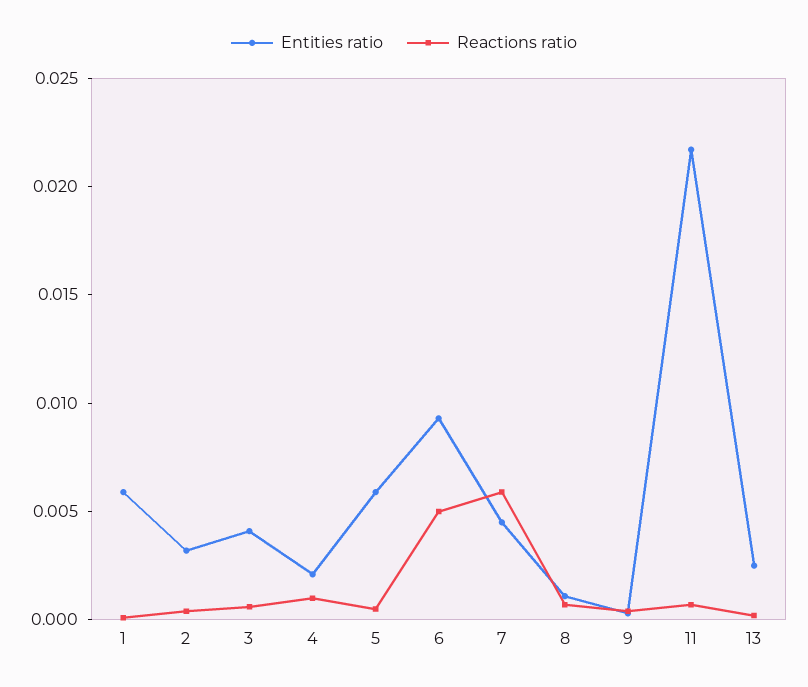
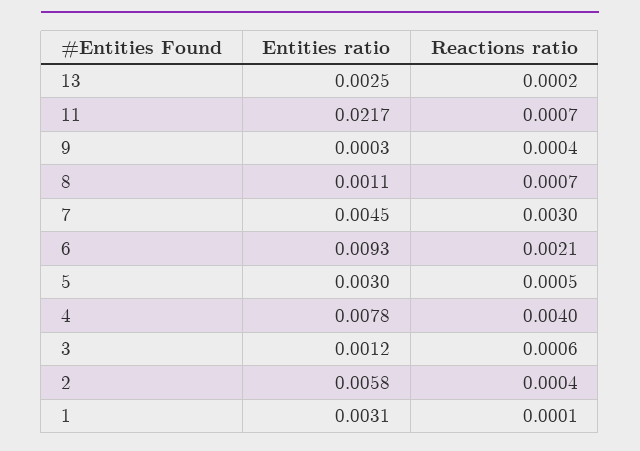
Entities ratio, 1: 0.006 -> 0.0031
Entities ratio, 2: 0.003 -> 0.0058
Entities ratio, 3: 0.004 -> 0.0012
Entities ratio, 4: 0.002 -> 0.0078
Reactions ratio, 4: 0.001 -> 0.004
Entities ratio, 5: 0.006 -> 0.003
Reactions ratio, 6: 0.005 -> 0.0021
Reactions ratio, 7: 0.006 -> 0.003

